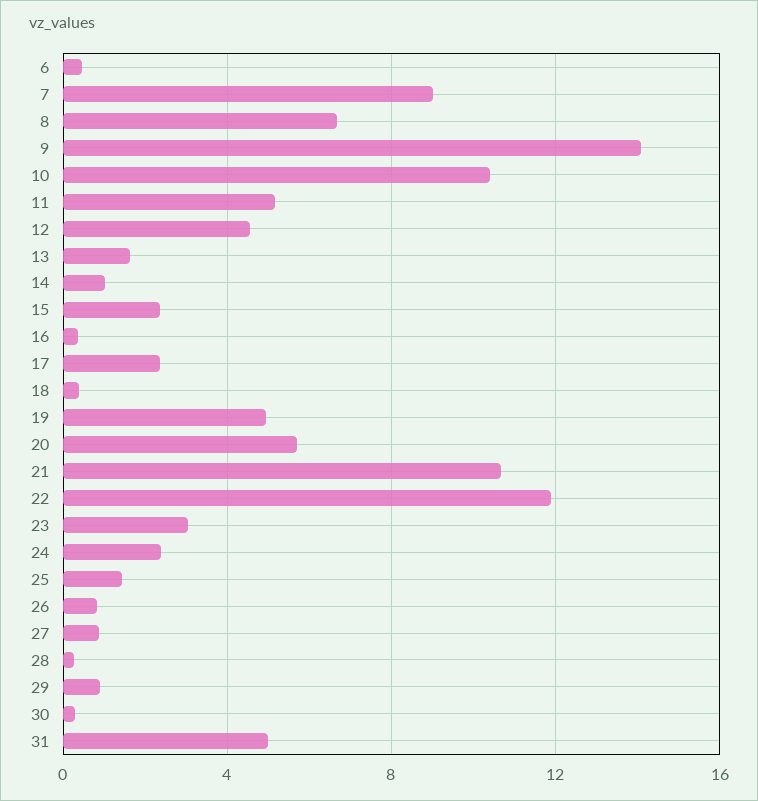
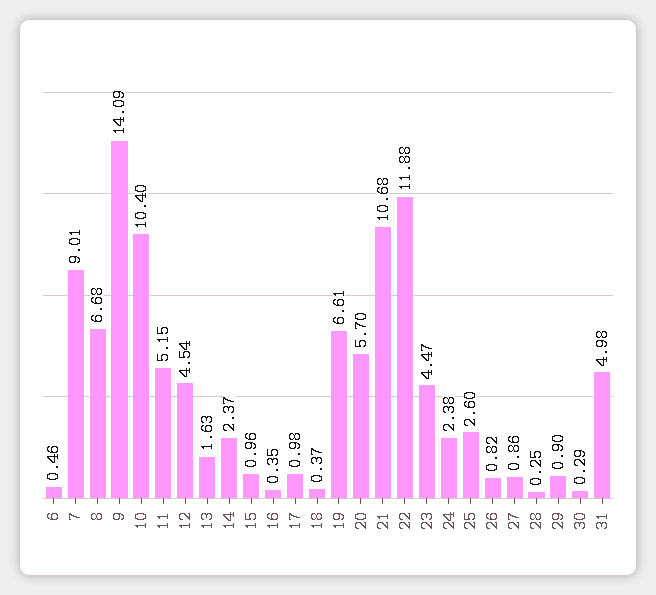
14: 1 -> 2.37
15: 2.5 -> 0.96
17: 2.5 -> 0.98
19: 5 -> 6.61
23: 3 -> 4.47
25: 1.5 -> 2.6

